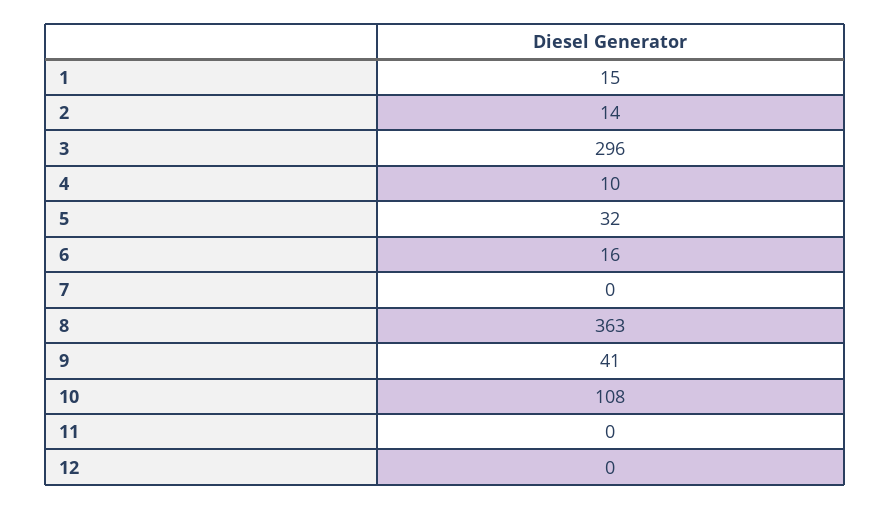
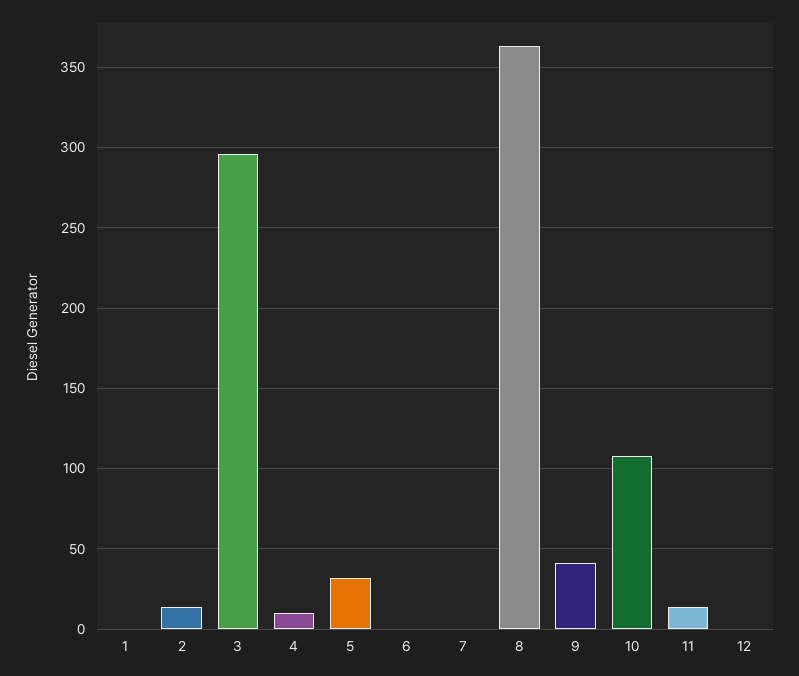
1: 15 -> 0
6: 16 -> 0
11: 0 -> 15

